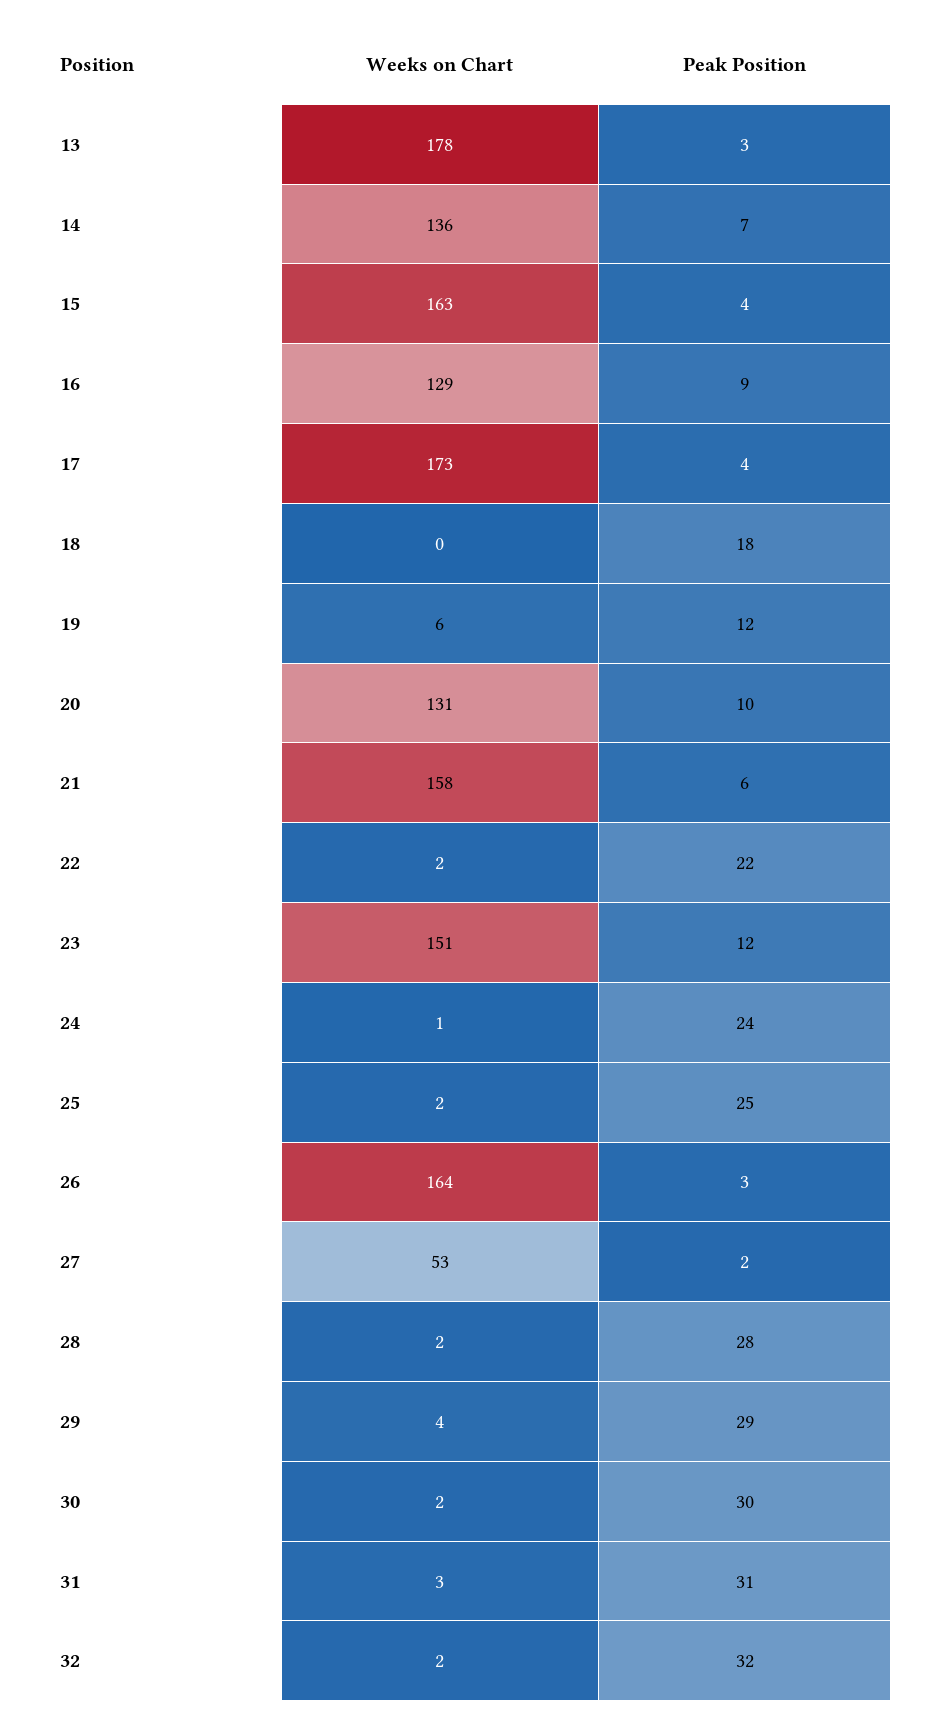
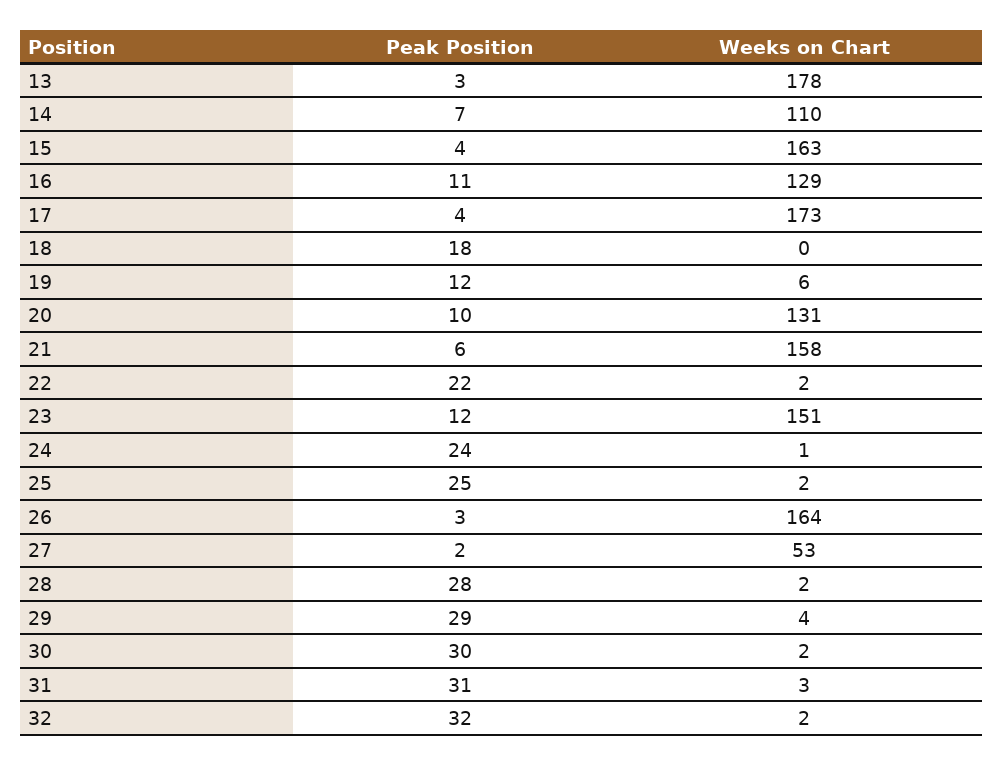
Weeks on Chart, 14: 136 -> 110
Peak Position, 16: 9 -> 11

